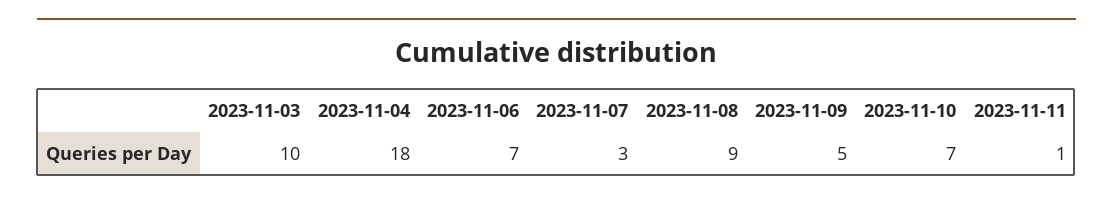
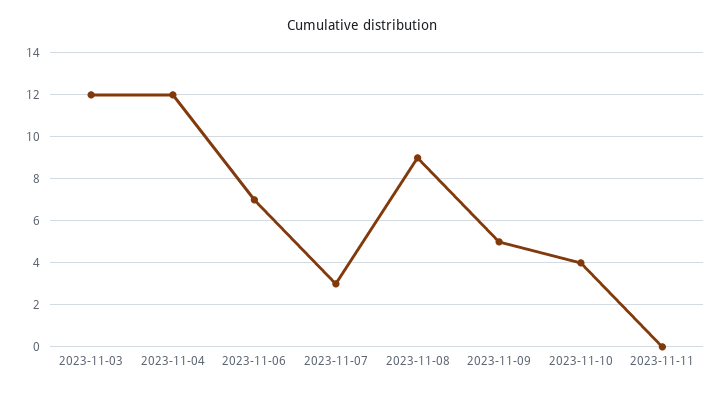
2023-11-03: 10 -> 12
2023-11-04: 18 -> 12
2023-11-10: 7 -> 4
2023-11-11: 1 -> 0

